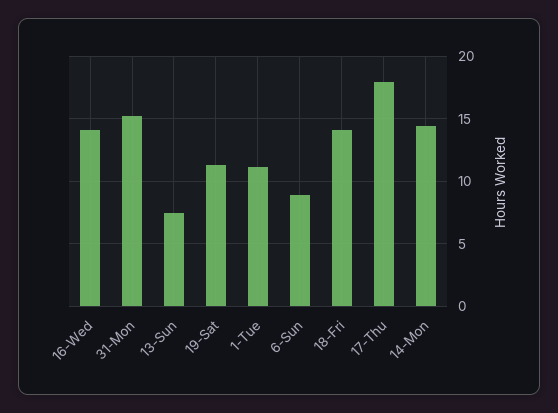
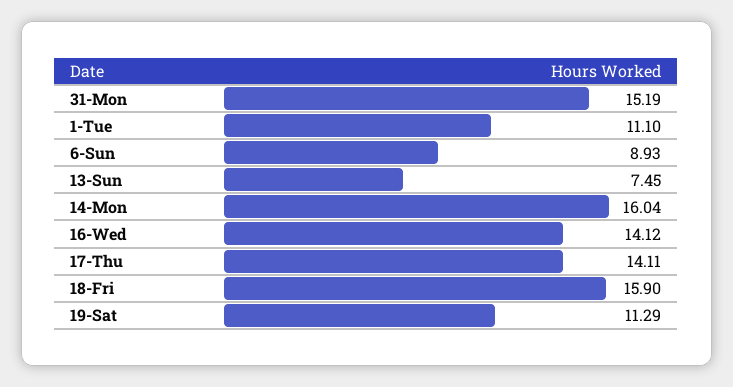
18-Fri: 14 -> 15.9
17-Thu: 18 -> 14.11
14-Mon: 14.5 -> 16.04

